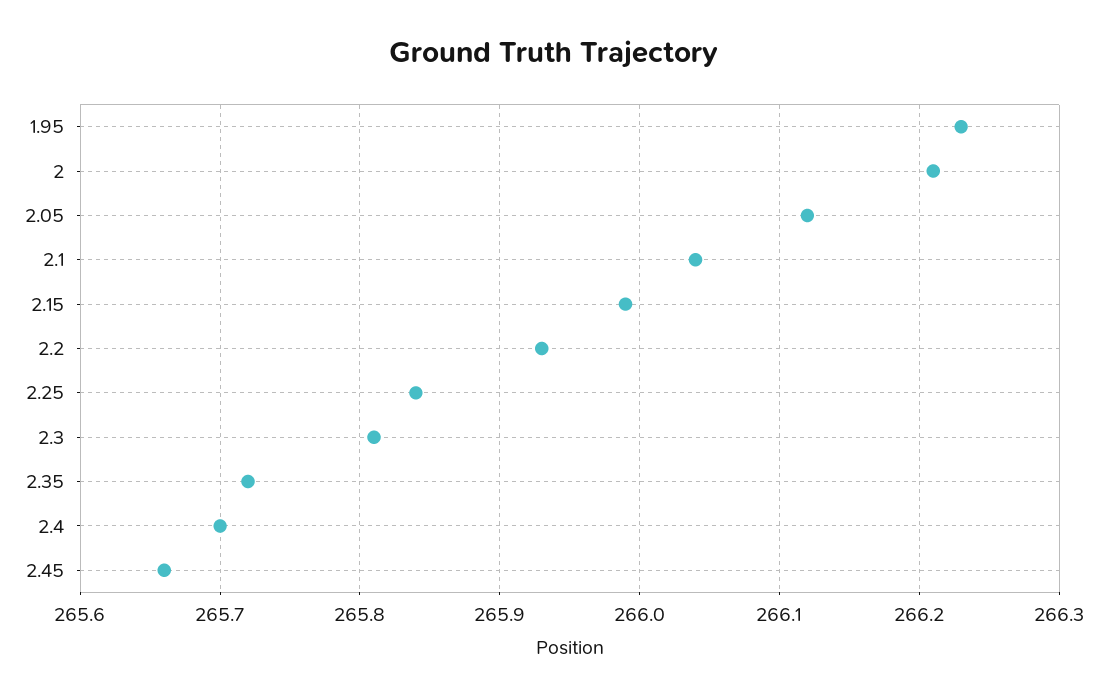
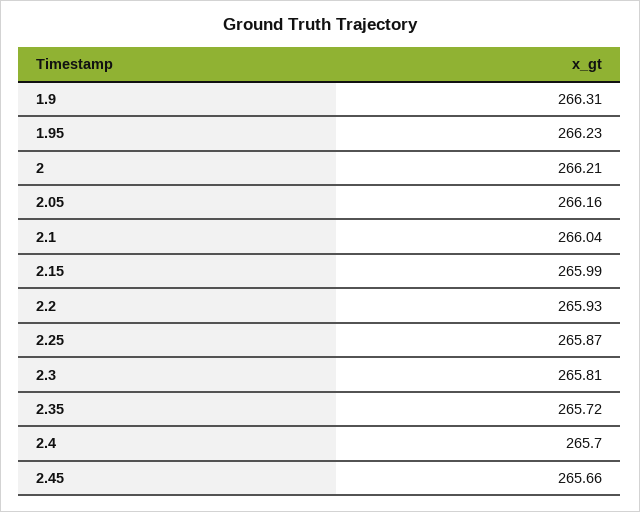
2.05: 266.12 -> 266.16
2.25: 265.84 -> 265.87
1.9: none -> 266.31

